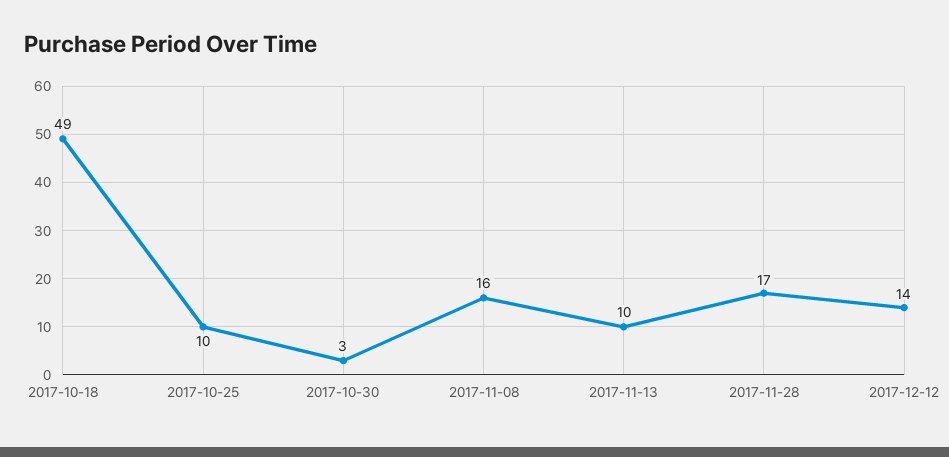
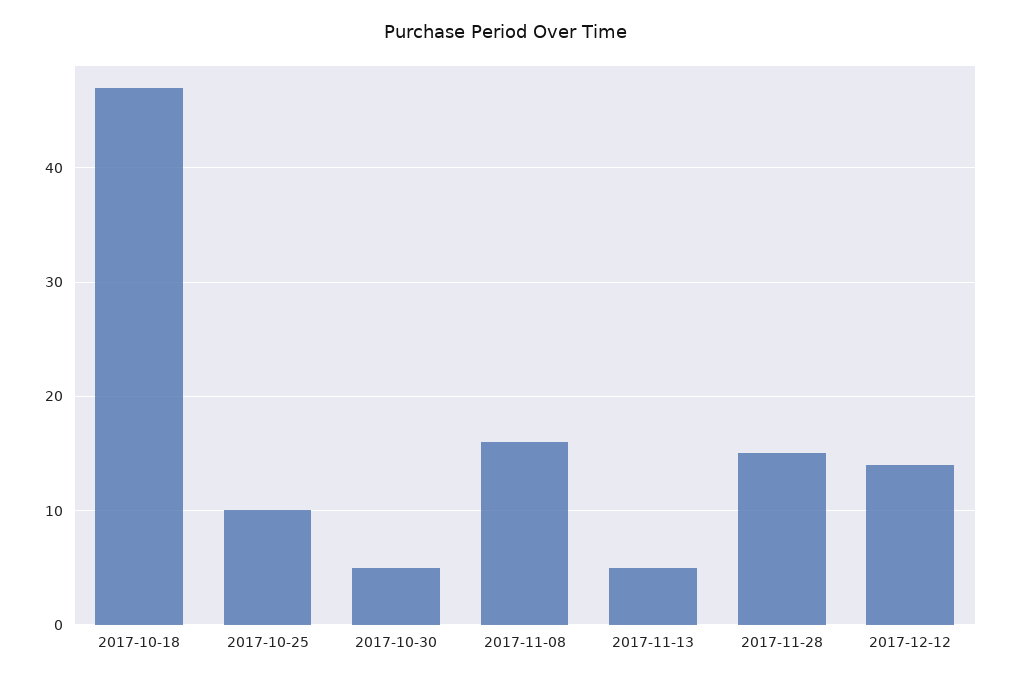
2017-10-18: 49 -> 47
2017-10-30: 3 -> 5
2017-11-13: 10 -> 5
2017-11-28: 17 -> 15

